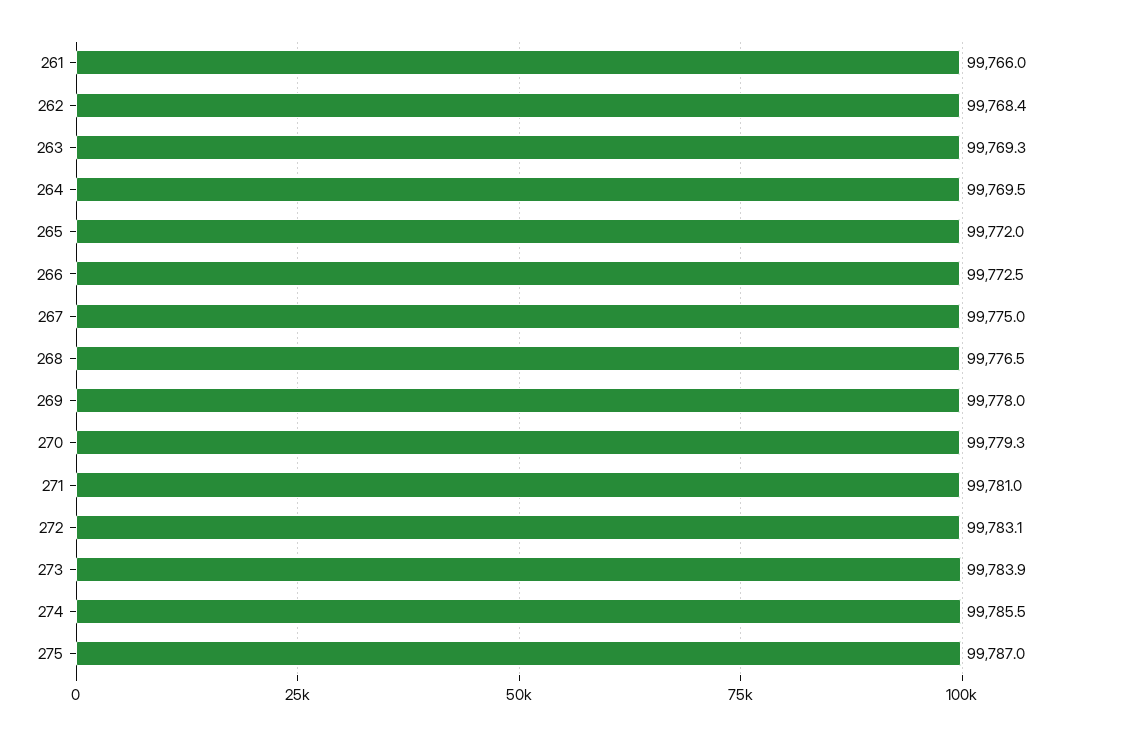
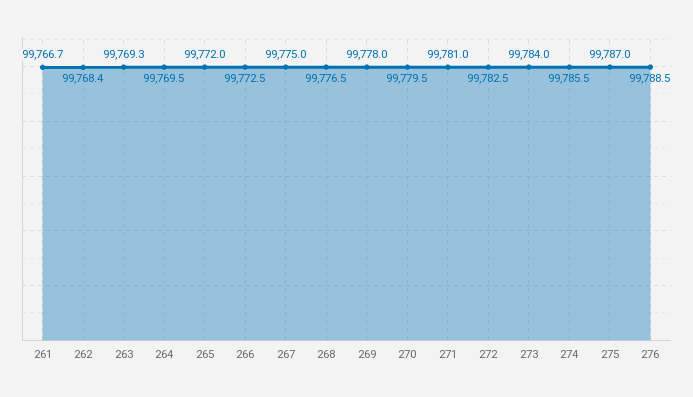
261: 99766 -> 99766.7
270: 99779.3 -> 99779.5
272: 99783.1 -> 99782.5
273: 99783.9 -> 99784
276: none -> 99788.5

